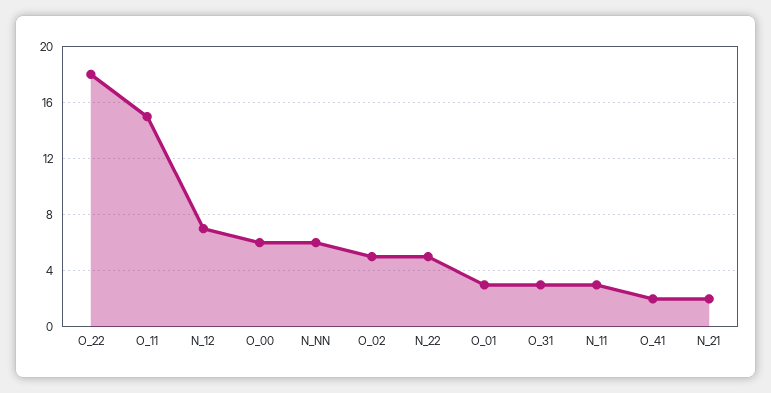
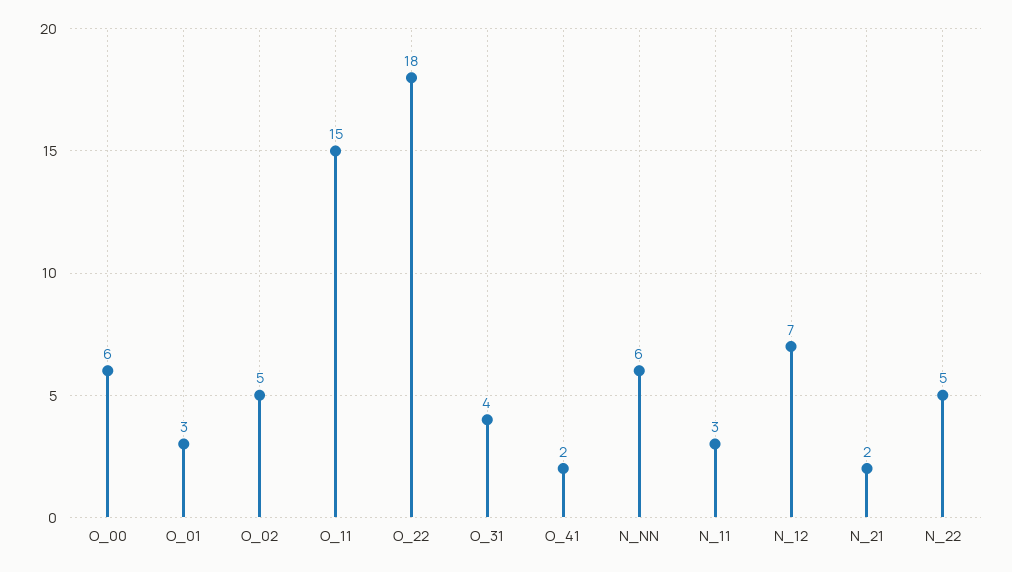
O_31: 3 -> 4

